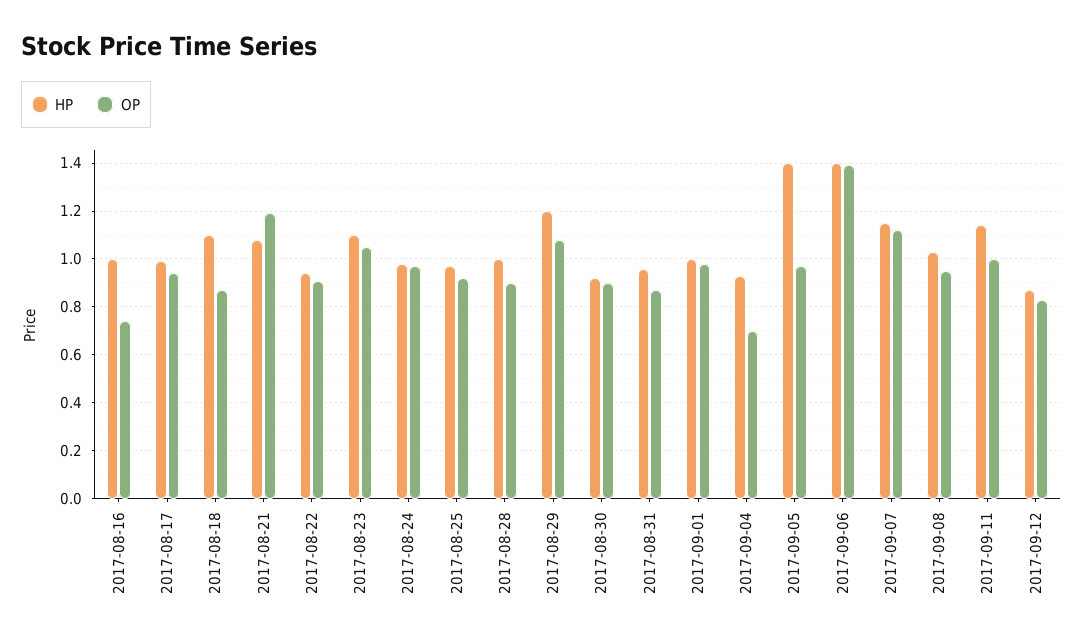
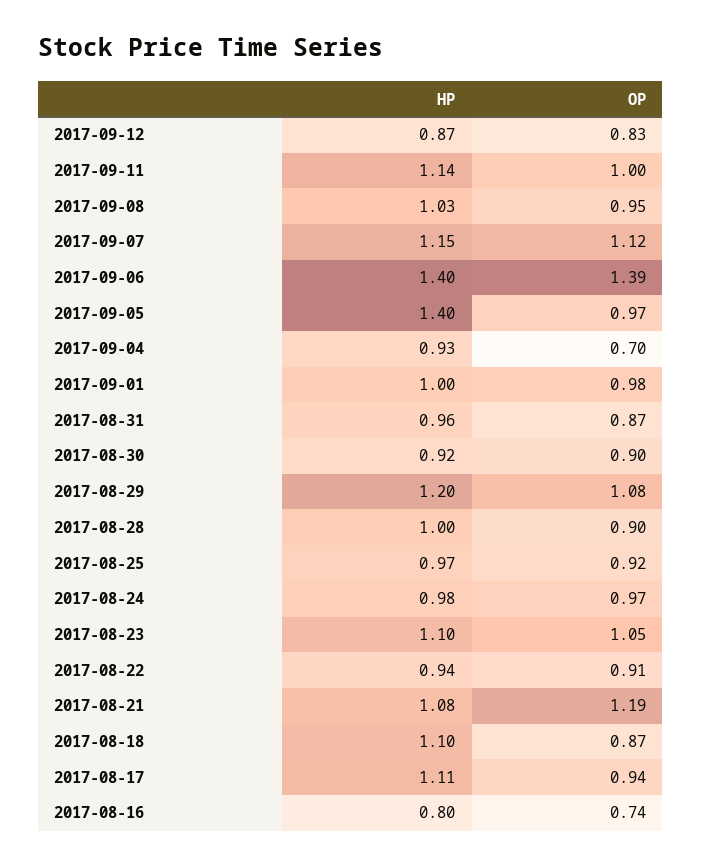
HP, 2017-08-16: 1 -> 0.8
HP, 2017-08-17: 1 -> 1.11

